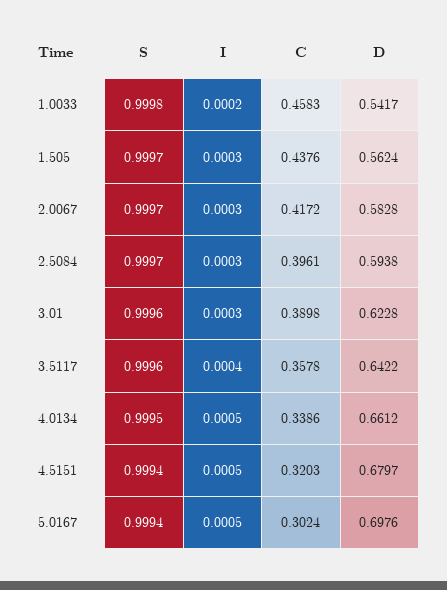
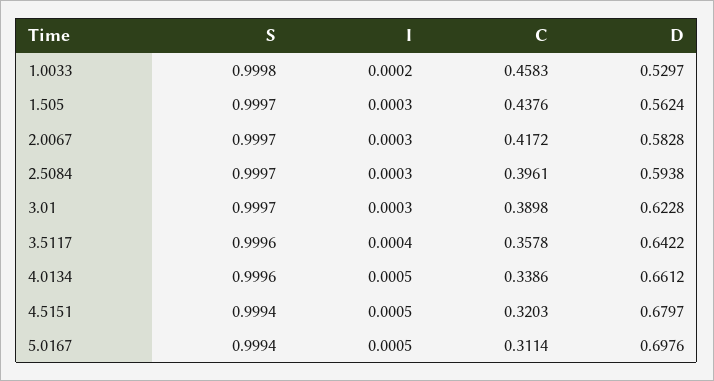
D, 1.0033: 0.5417 -> 0.5297
S, 3.01: 0.9996 -> 0.9997
S, 4.0134: 0.9995 -> 0.9996
C, 5.0167: 0.3024 -> 0.3114

